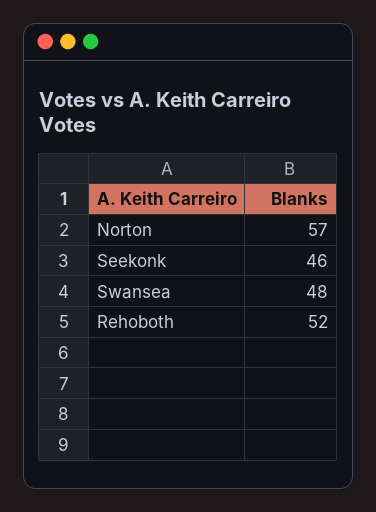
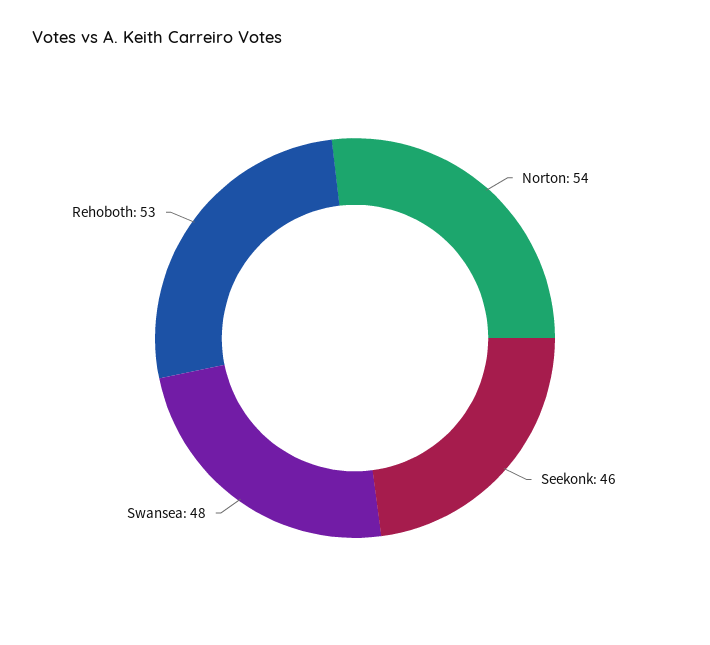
Norton: 57 -> 54
Rehoboth: 52 -> 53

